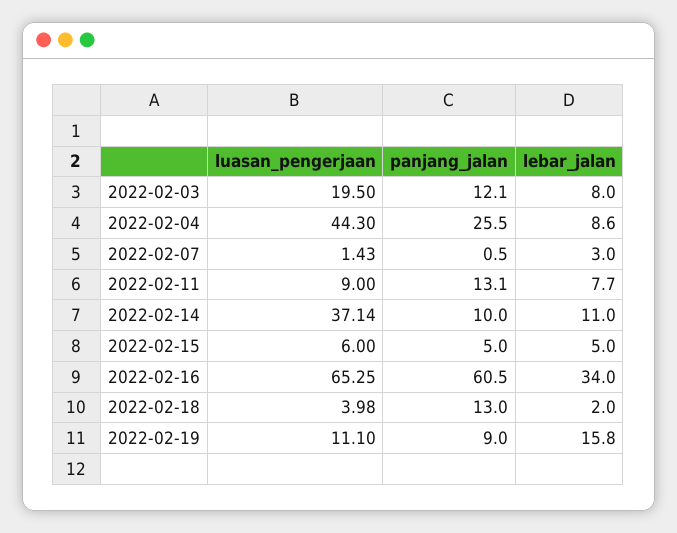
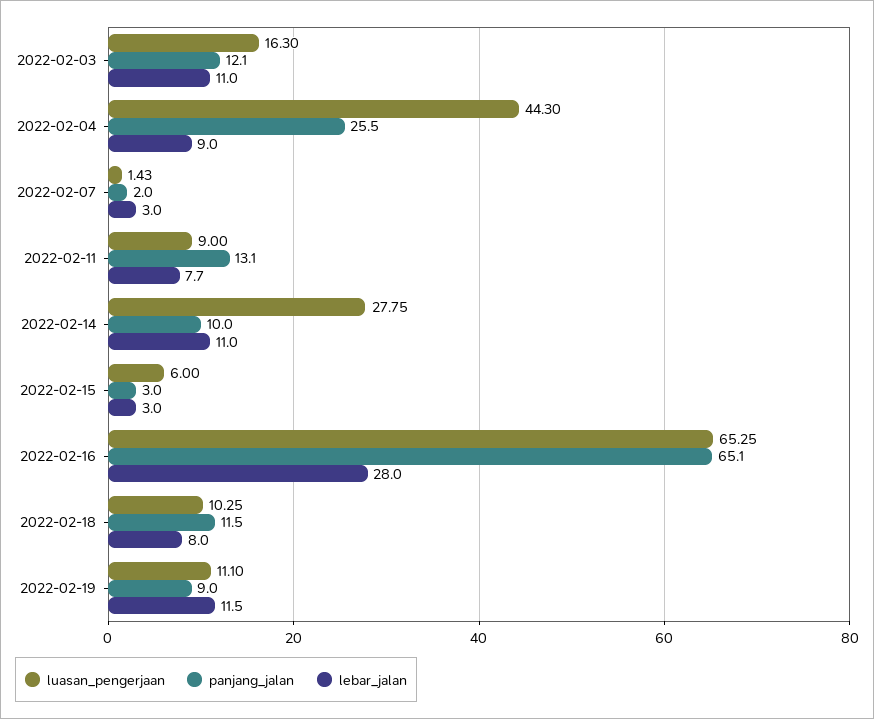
luasan_pengerjaan, 2022-02-03: 19.5 -> 16.3
lebar_jalan, 2022-02-03: 8 -> 11
lebar_jalan, 2022-02-04: 8.6 -> 9
panjang_jalan, 2022-02-07: 0.5 -> 2
luasan_pengerjaan, 2022-02-14: 37.14 -> 27.75
panjang_jalan, 2022-02-15: 5 -> 3
lebar_jalan, 2022-02-15: 5 -> 3
panjang_jalan, 2022-02-16: 60.5 -> 65.1
lebar_jalan, 2022-02-16: 34 -> 28
luasan_pengerjaan, 2022-02-18: 3.98 -> 10.25
panjang_jalan, 2022-02-18: 13 -> 11.5
lebar_jalan, 2022-02-18: 2 -> 8
lebar_jalan, 2022-02-19: 15.8 -> 11.5

